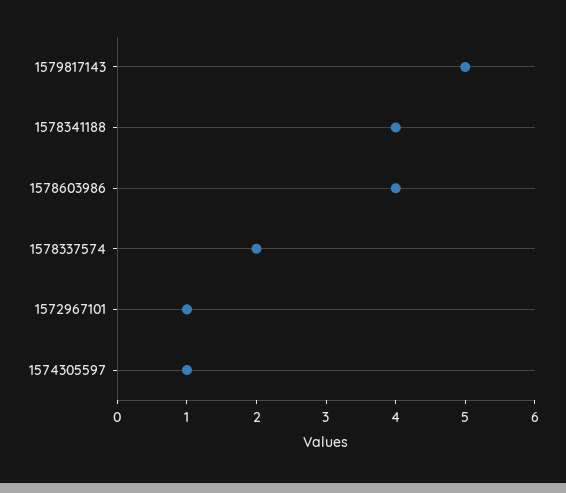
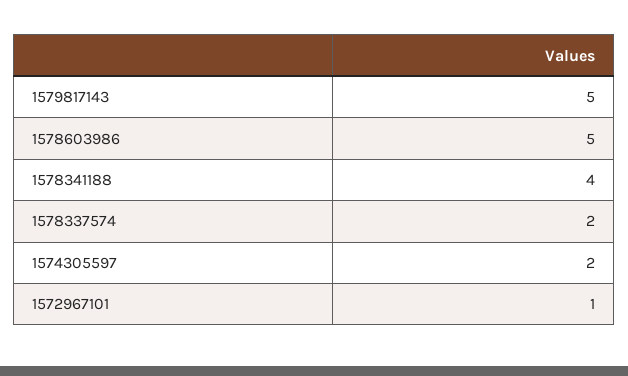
1578603986: 4 -> 5
1574305597: 1 -> 2

